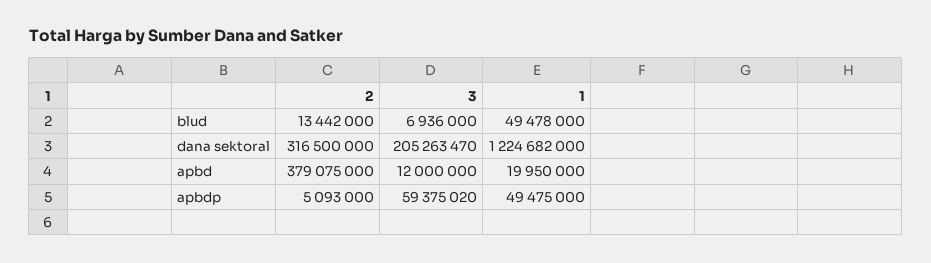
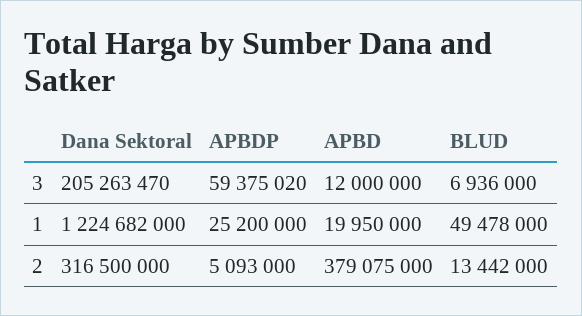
1, apbdp: 49475000 -> 25200000

